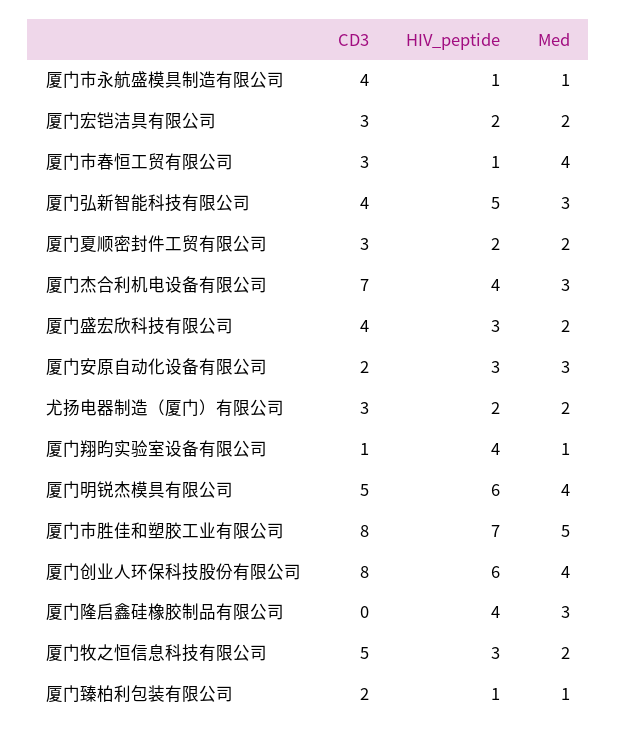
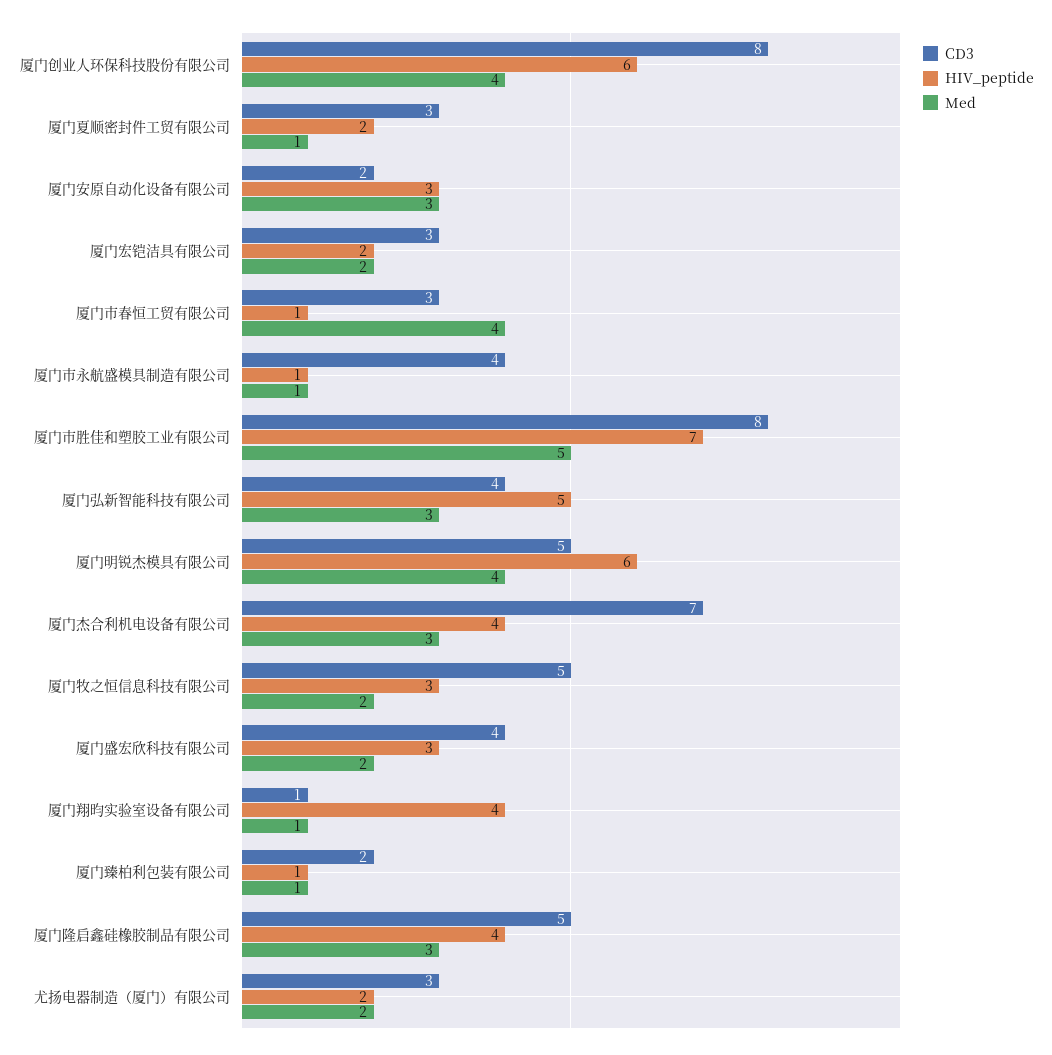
Med, 厦门夏顺密封件工贸有限公司: 2 -> 1
CD3, 厦门隆启鑫硅橡胶制品有限公司: 0 -> 5

